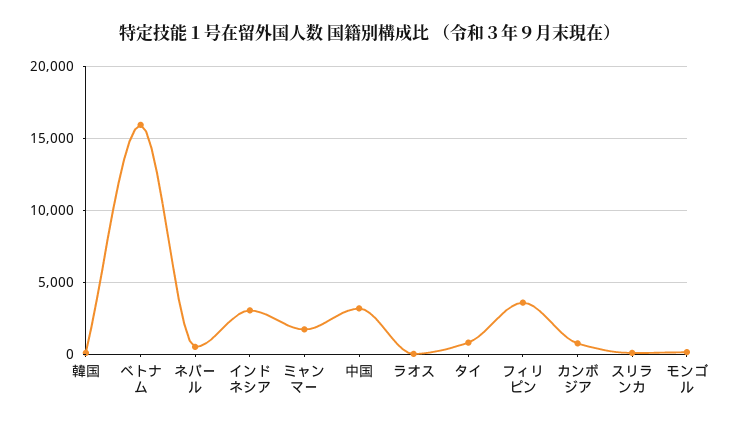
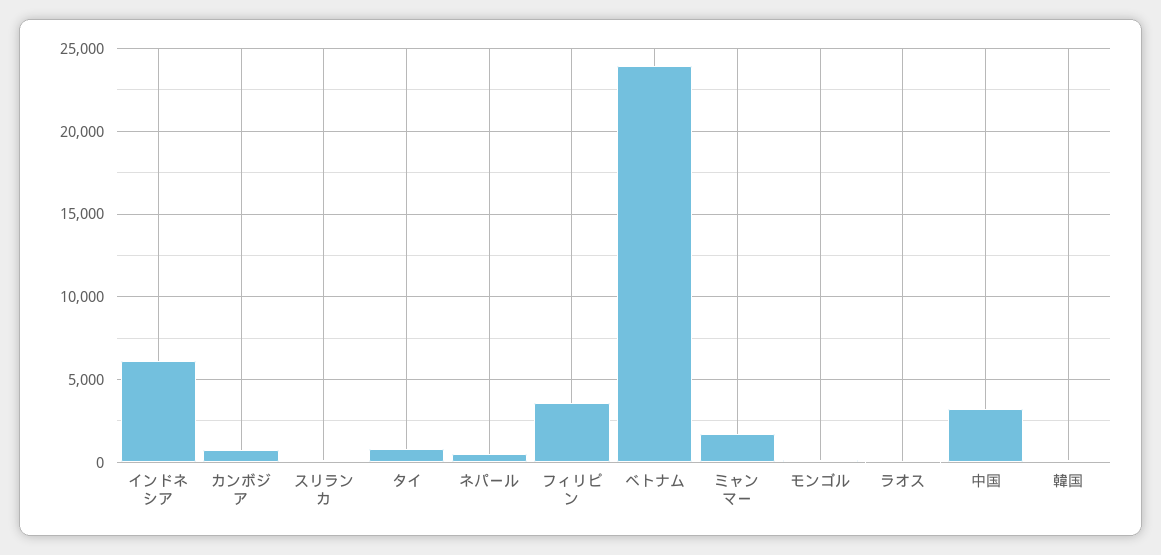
ベトナム: 16000 -> 24000
インドネシア: 3000 -> 6000

